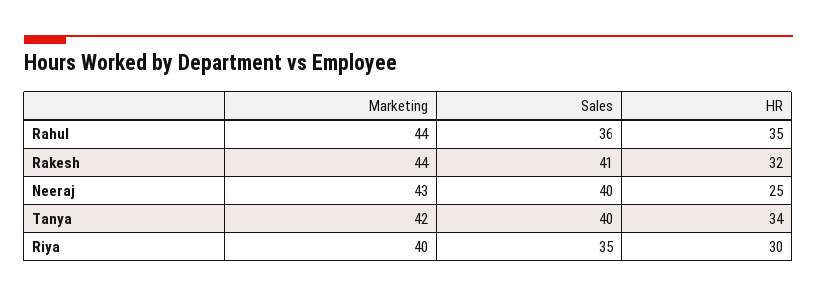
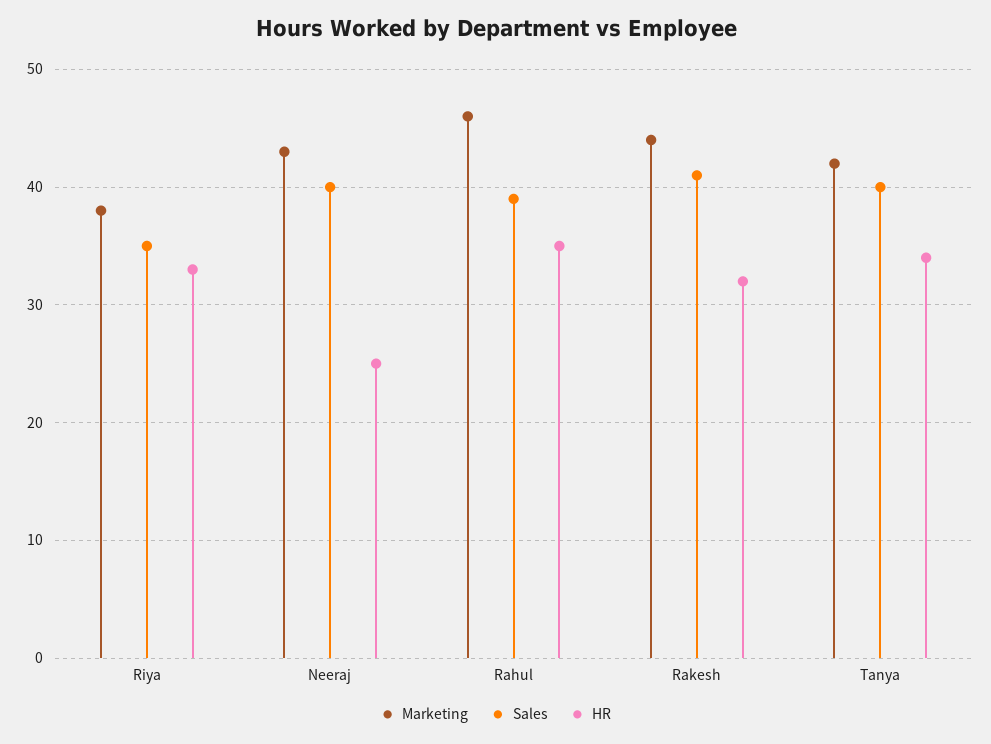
Marketing, Rahul: 44 -> 46
Sales, Rahul: 36 -> 39
Marketing, Riya: 40 -> 38
HR, Riya: 30 -> 33

